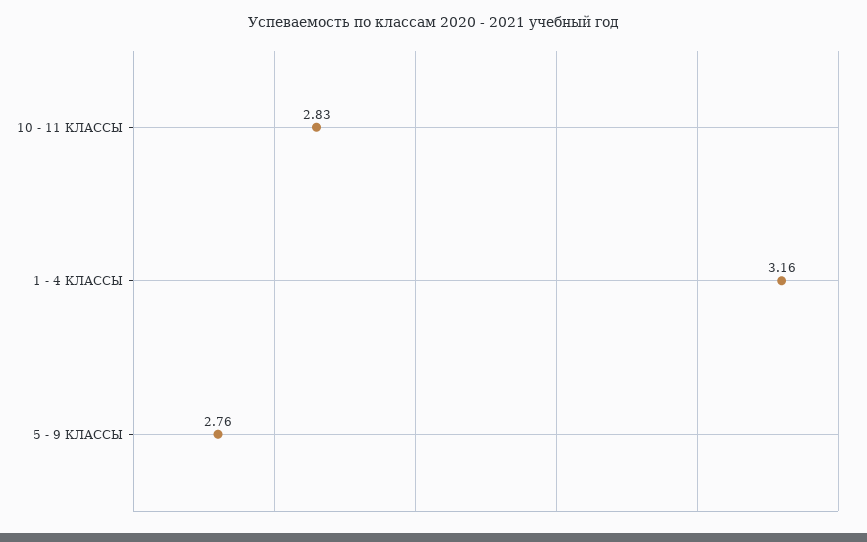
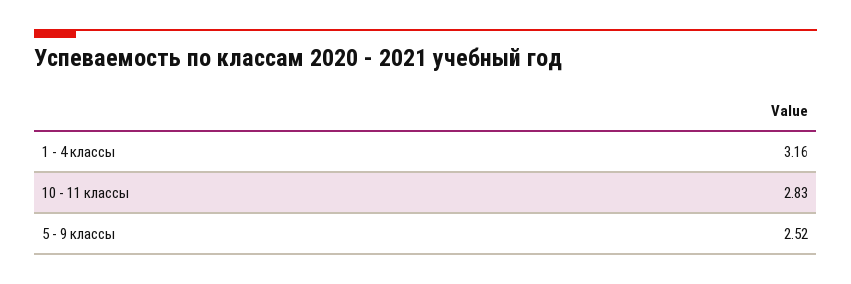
5 - 9 КЛАССЫ: 2.76 -> 2.52

